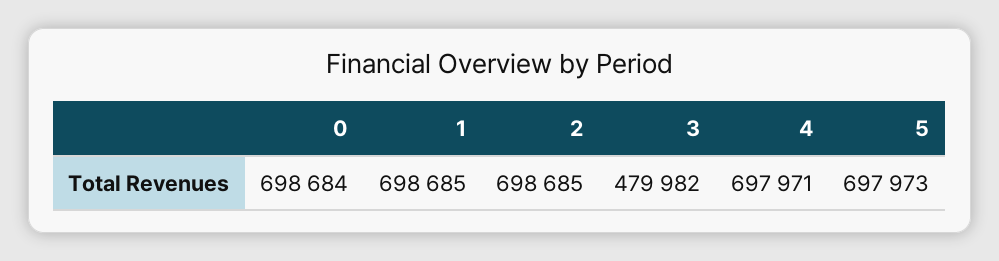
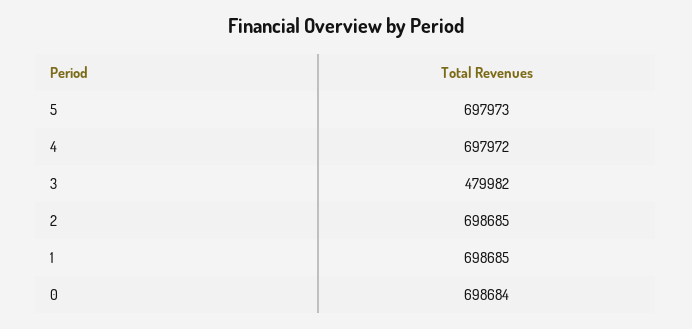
4: 697971 -> 697972

